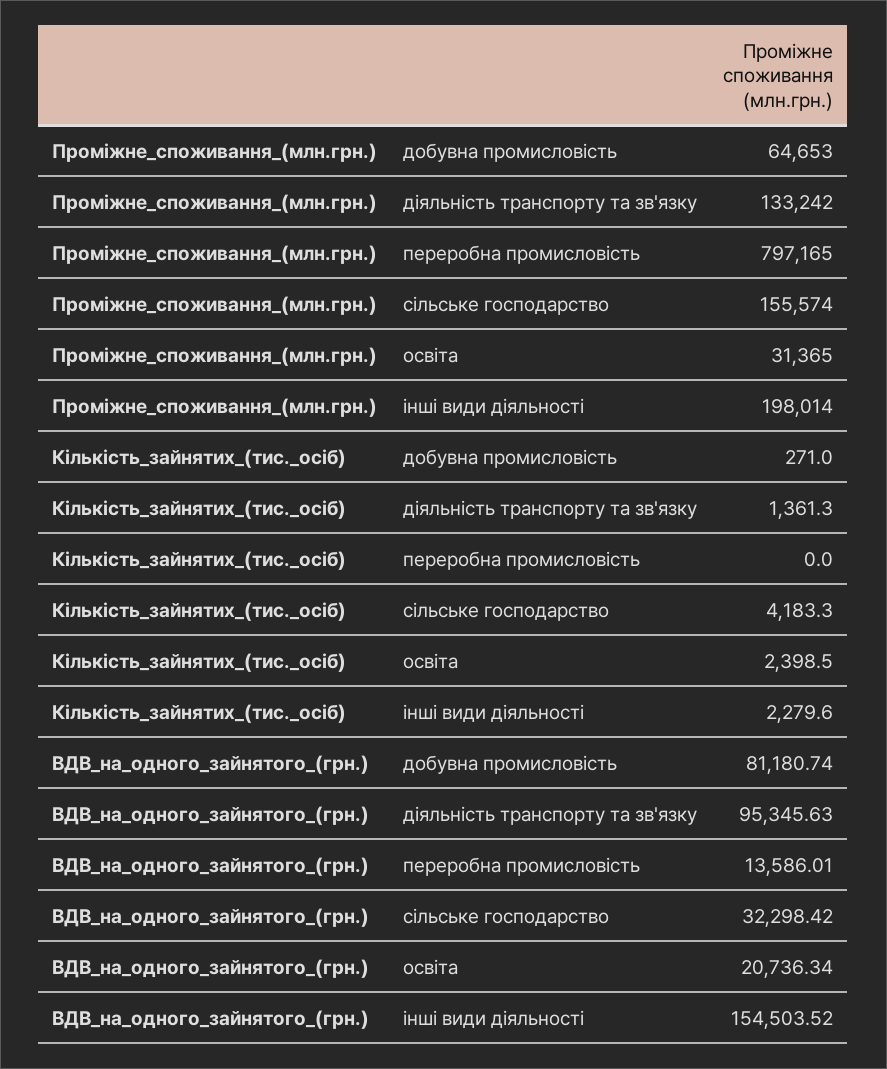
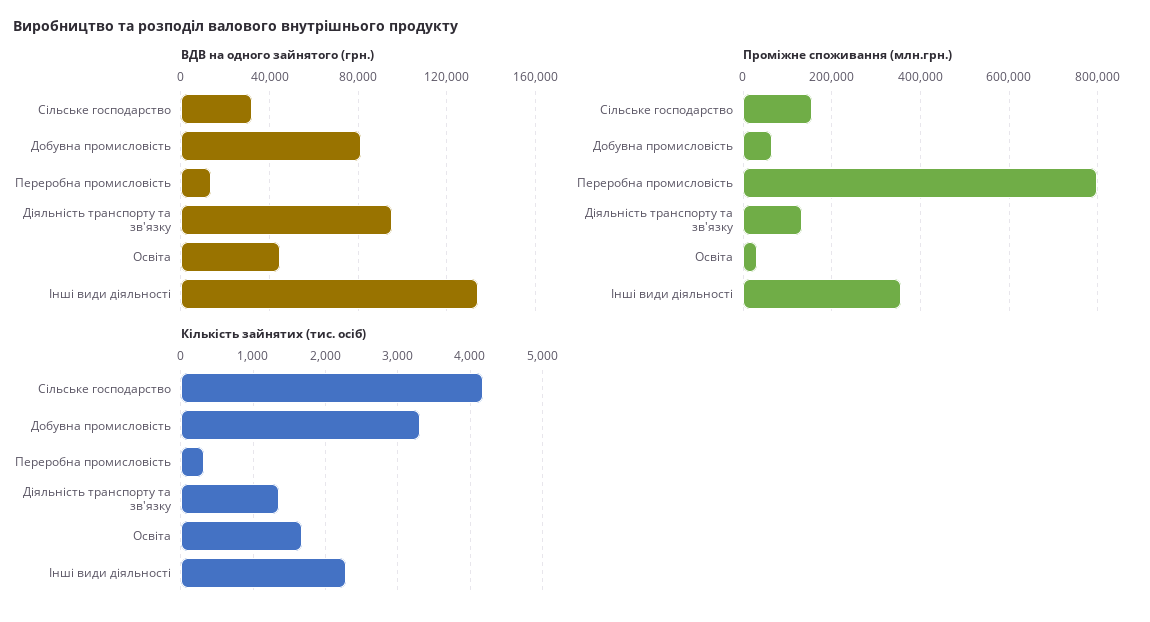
Проміжне_споживання_(млн.грн.), інші види діяльності: 198014 -> 360000
Кількість_зайнятих_(тис._осіб), добувна промисловість: 271 -> 3300
Кількість_зайнятих_(тис._осіб), переробна промисловість: 0 -> 300
Кількість_зайнятих_(тис._осіб), освіта: 2398.5 -> 1700
ВДВ_на_одного_зайнятого_(грн.), освіта: 20736.34 -> 45000
ВДВ_на_одного_зайнятого_(грн.), інші види діяльності: 154503.52 -> 135000

